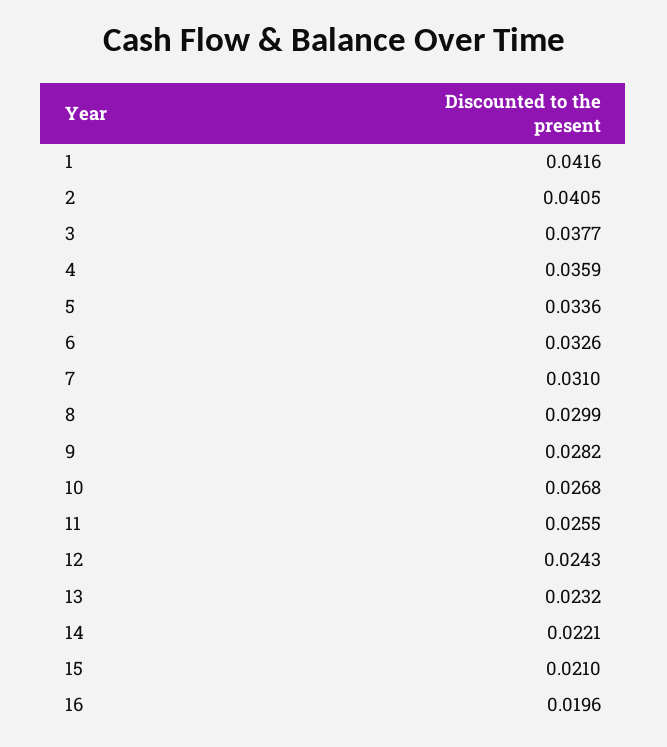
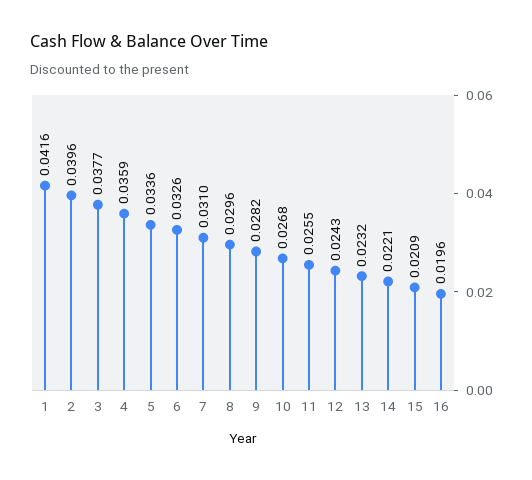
2: 0.0405 -> 0.0396
8: 0.0299 -> 0.0296
15: 0.021 -> 0.0209

